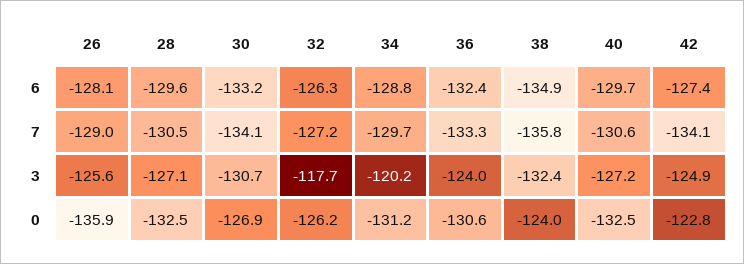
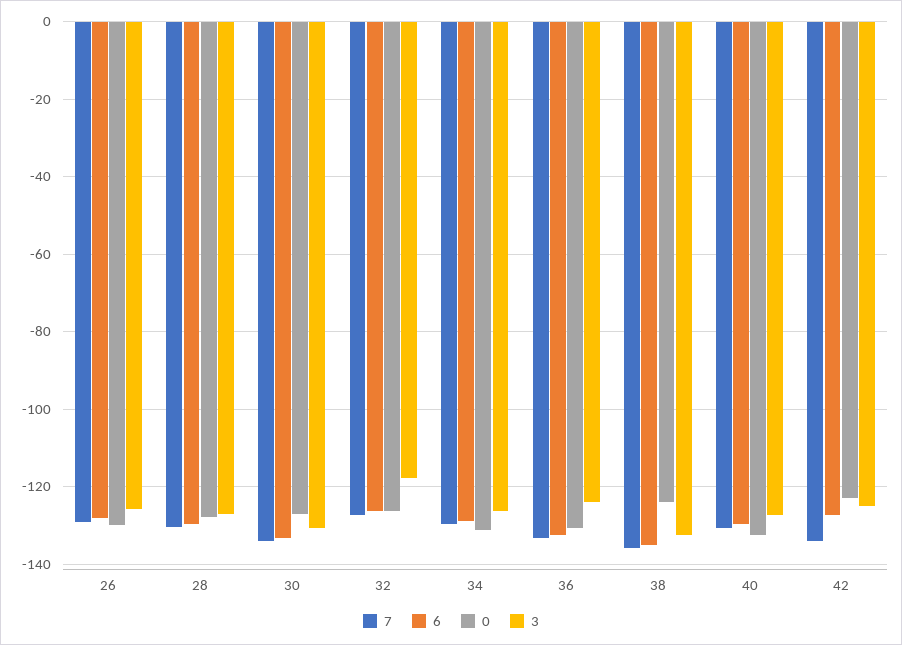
3, 34: -120.2 -> -126
0, 26: -135.9 -> -130
0, 28: -132.5 -> -128

